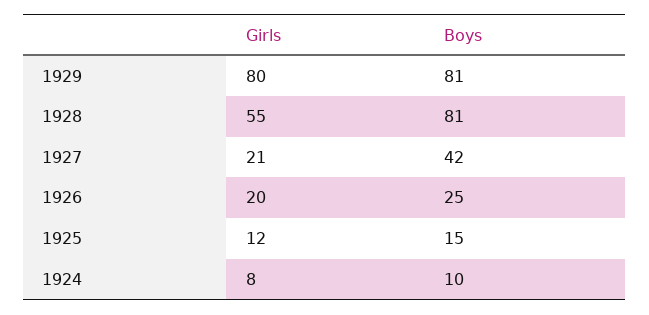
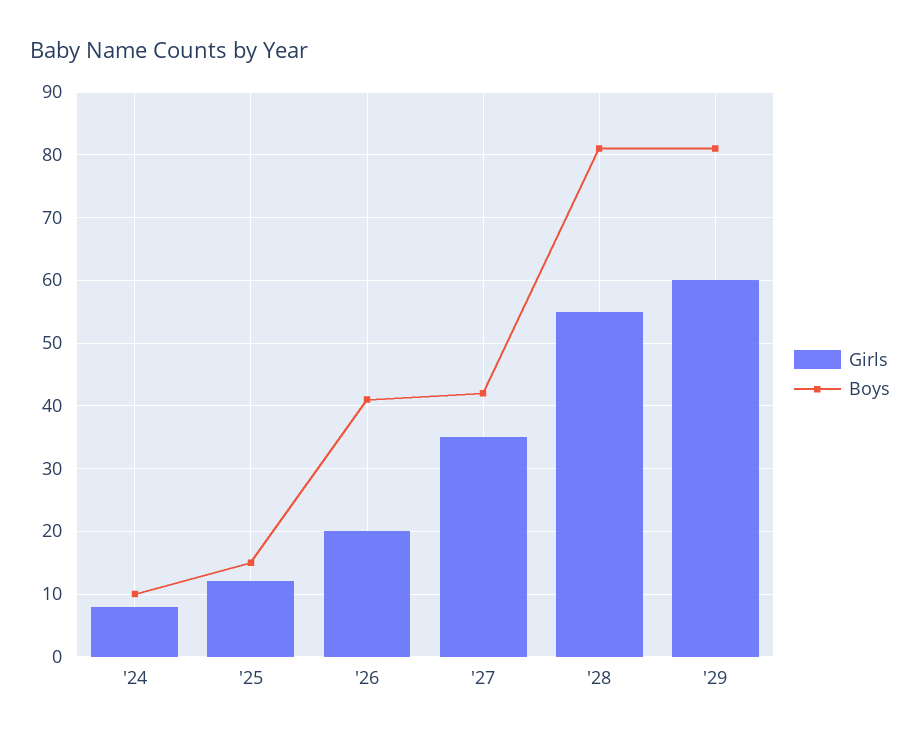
Girls, 1929: 80 -> 60
Girls, 1927: 21 -> 35
Boys, 1926: 25 -> 41

